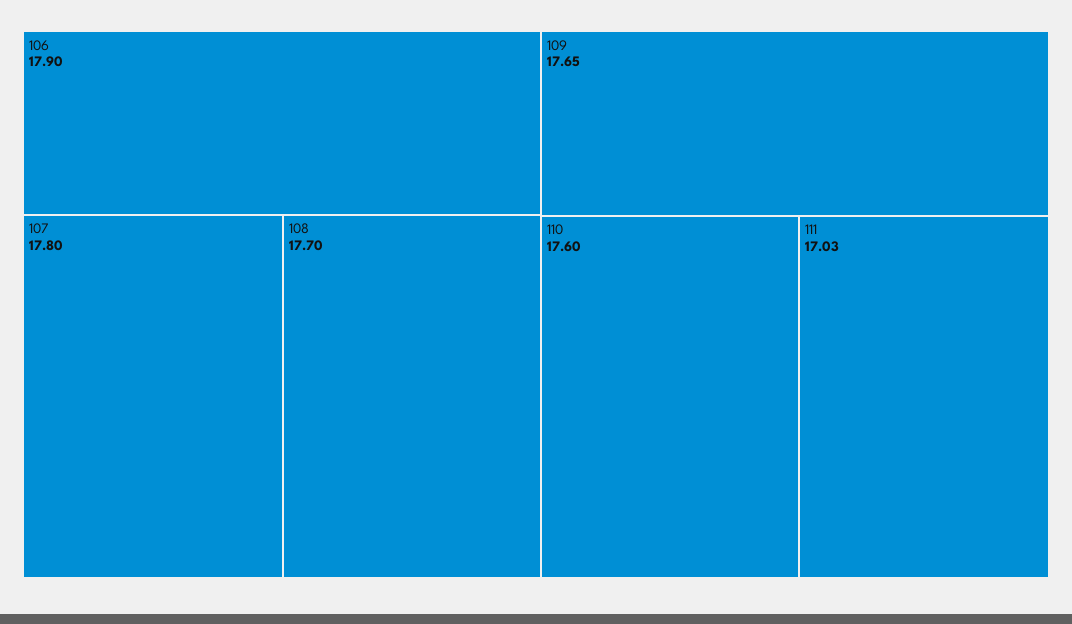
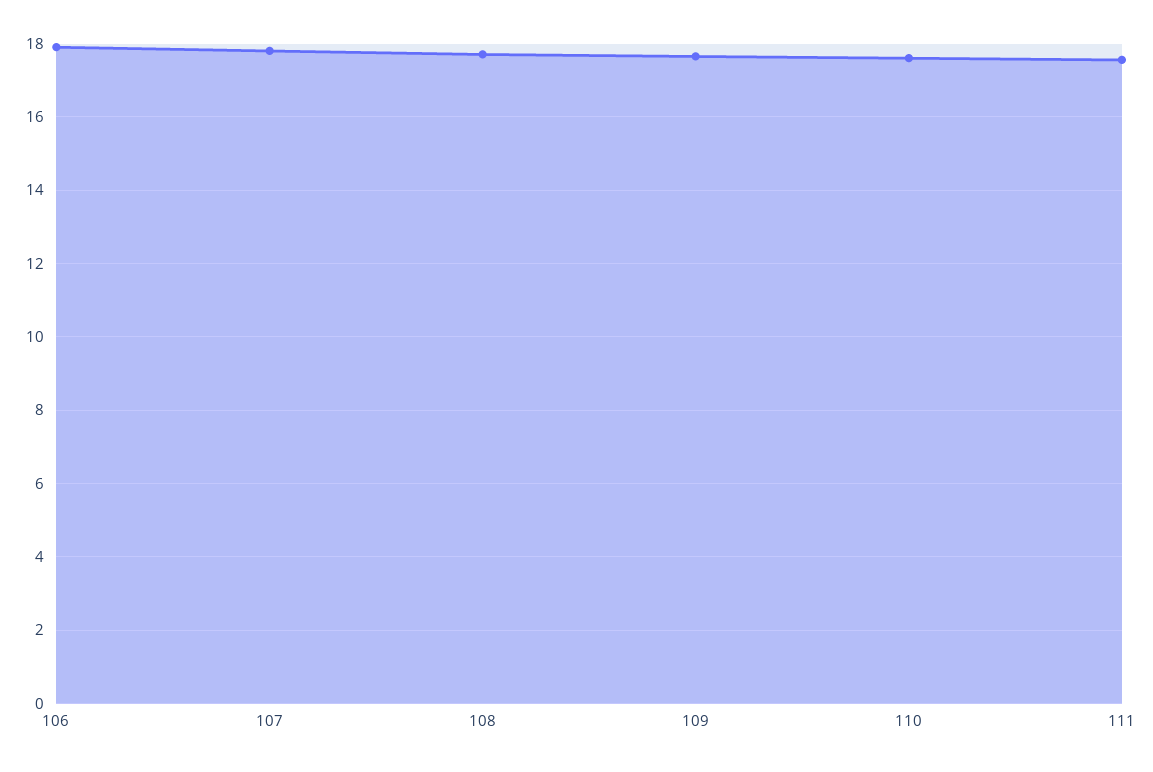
111: 17.03 -> 17.6

